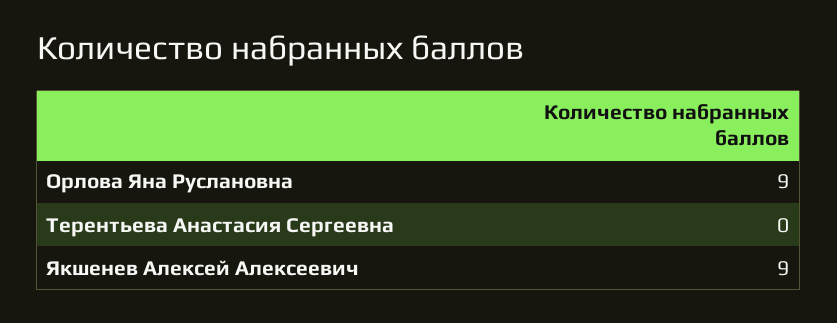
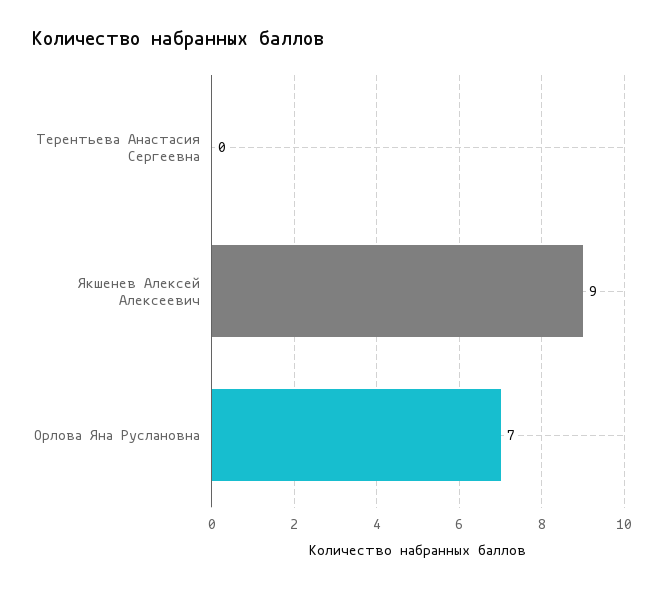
Орлова Яна Руслановна: 9 -> 7

